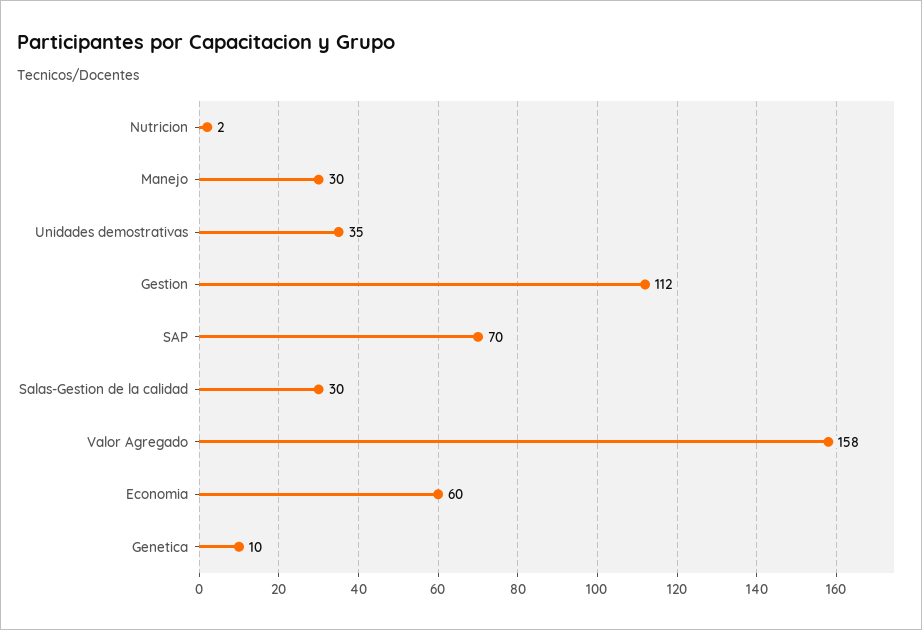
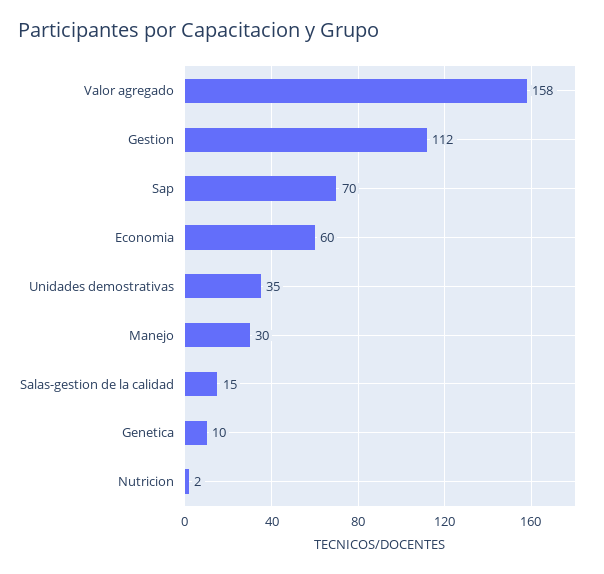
Salas-Gestion de la calidad: 30 -> 15

